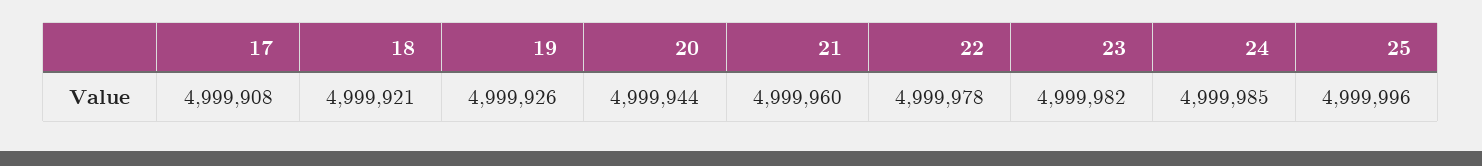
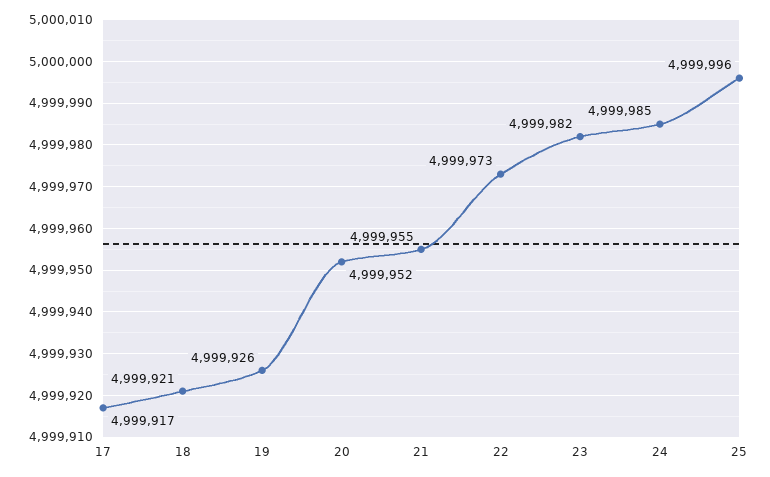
17: 4999908 -> 4999917
20: 4999944 -> 4999952
21: 4999960 -> 4999955
22: 4999978 -> 4999973

